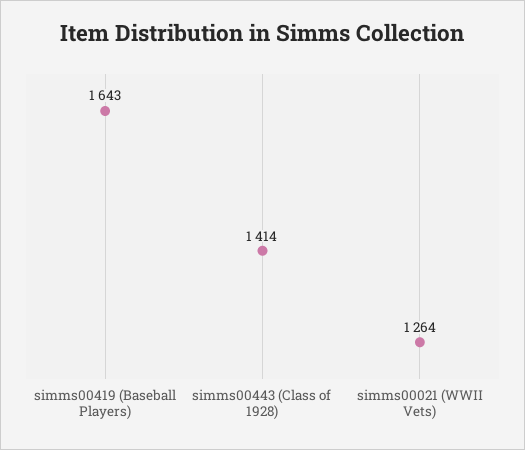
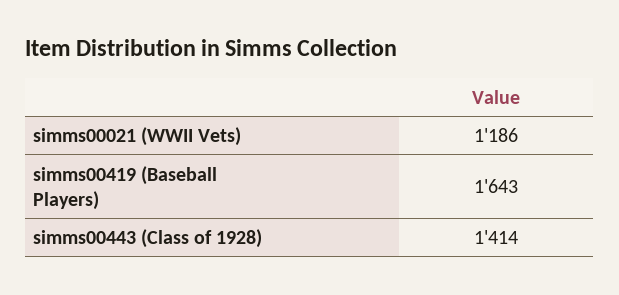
simms00021 (WWII Vets): 1264 -> 1186

